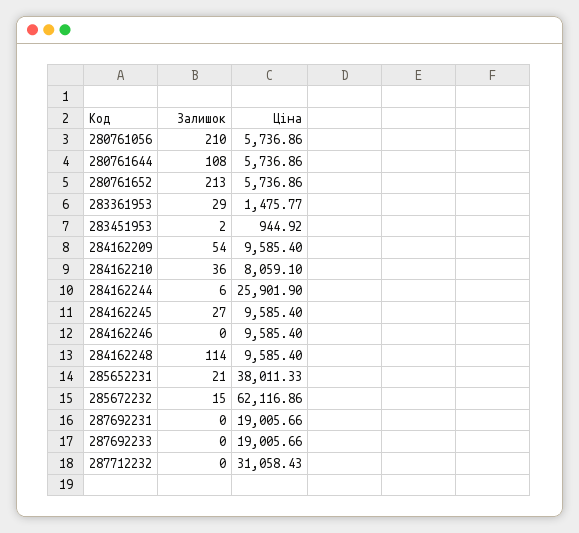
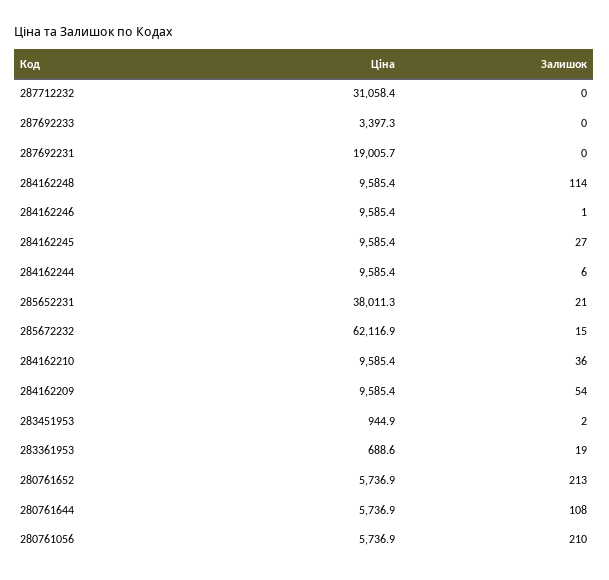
Залишок, 283361953: 29 -> 19
Ціна, 283361953: 1475.77 -> 688.6
Ціна, 284162210: 8059.1 -> 9585.4
Ціна, 284162244: 25901.9 -> 9585.4
Залишок, 284162246: 0 -> 1
Ціна, 287692233: 19005.66 -> 3397.3

